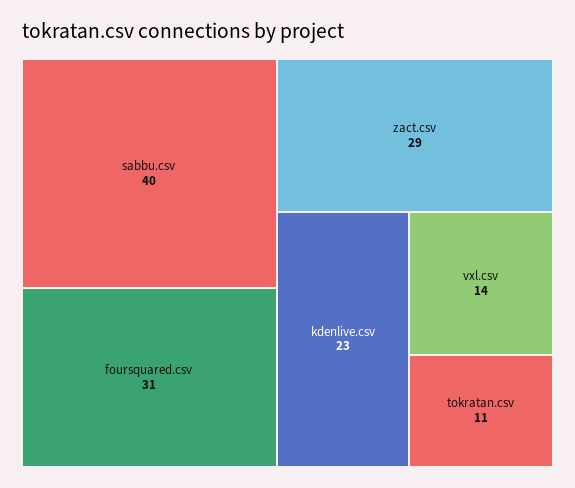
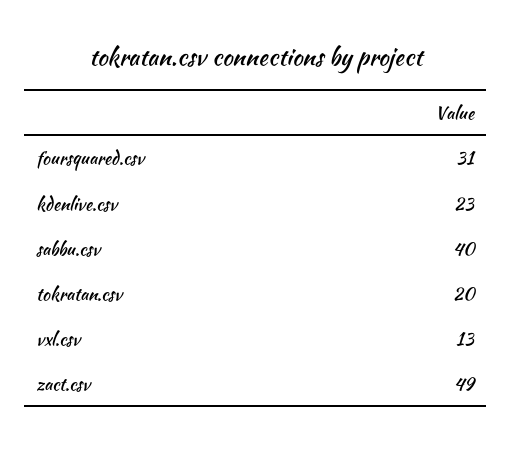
zact.csv: 29 -> 49
vxl.csv: 14 -> 13
tokratan.csv: 11 -> 20

